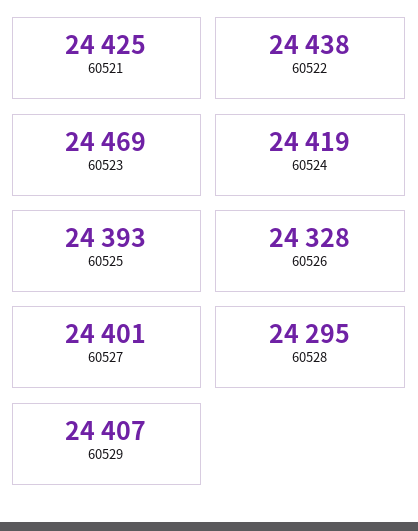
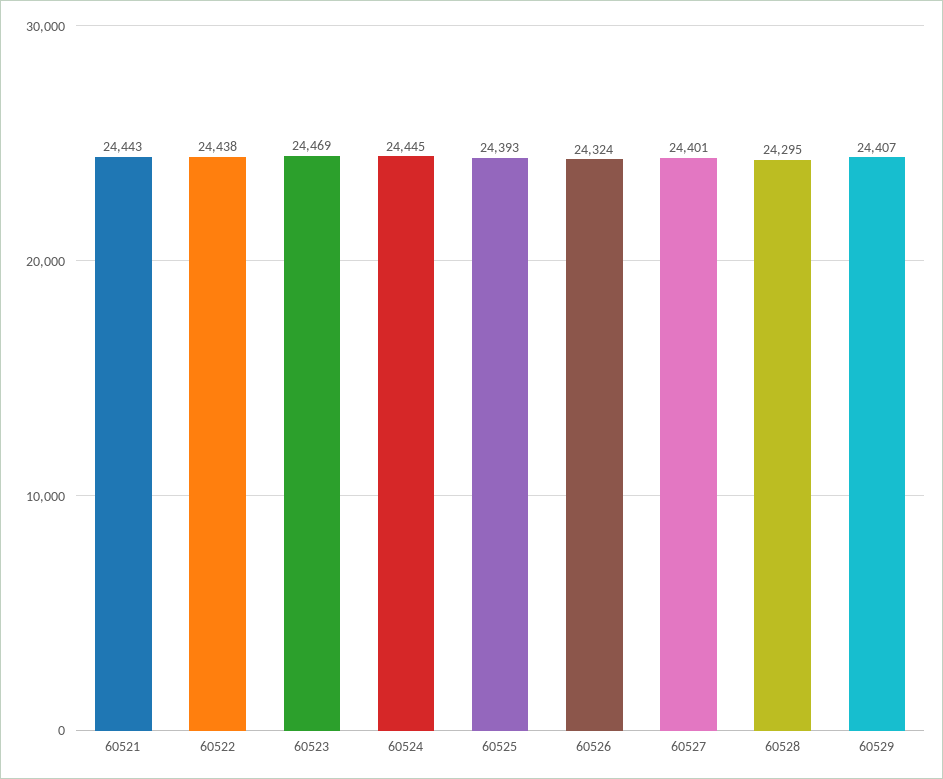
60521: 24425 -> 24443
60524: 24419 -> 24445
60526: 24328 -> 24324

